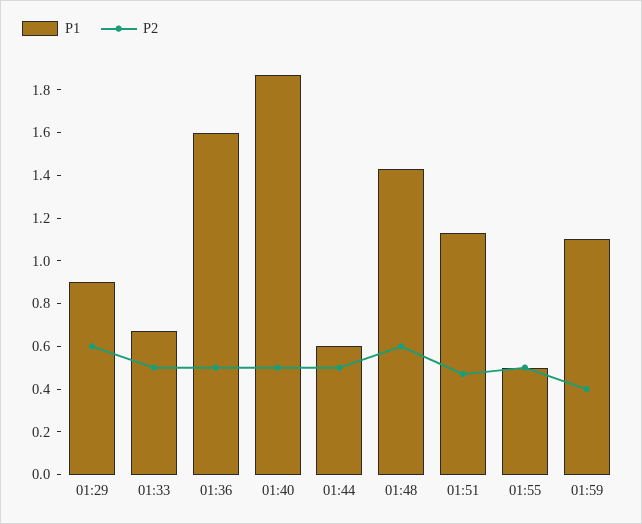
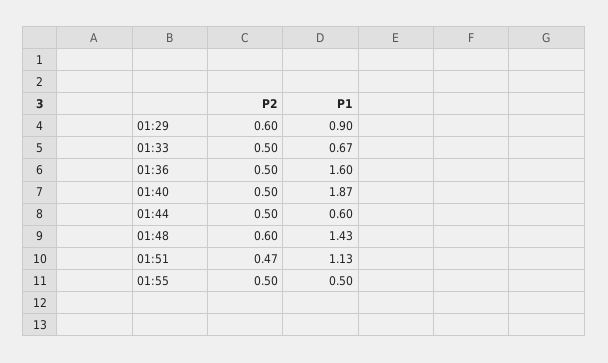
P1, 01:59: 1.1 -> none
P2, 01:59: 0.4 -> none

